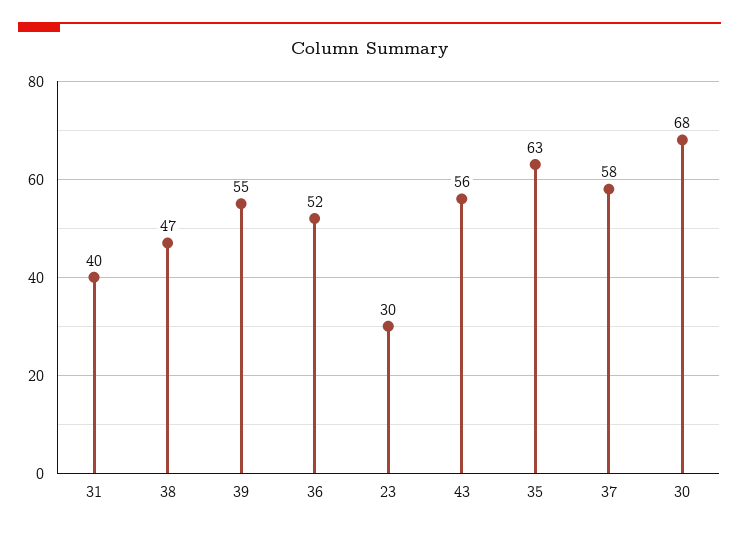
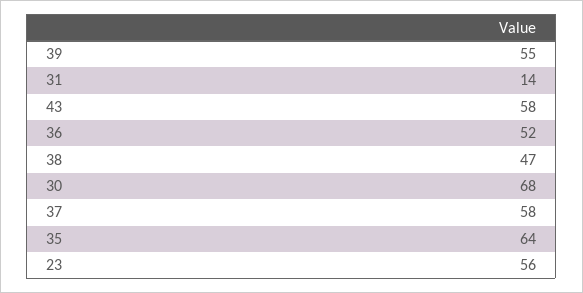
31: 40 -> 14
23: 30 -> 56
43: 56 -> 58
35: 63 -> 64

